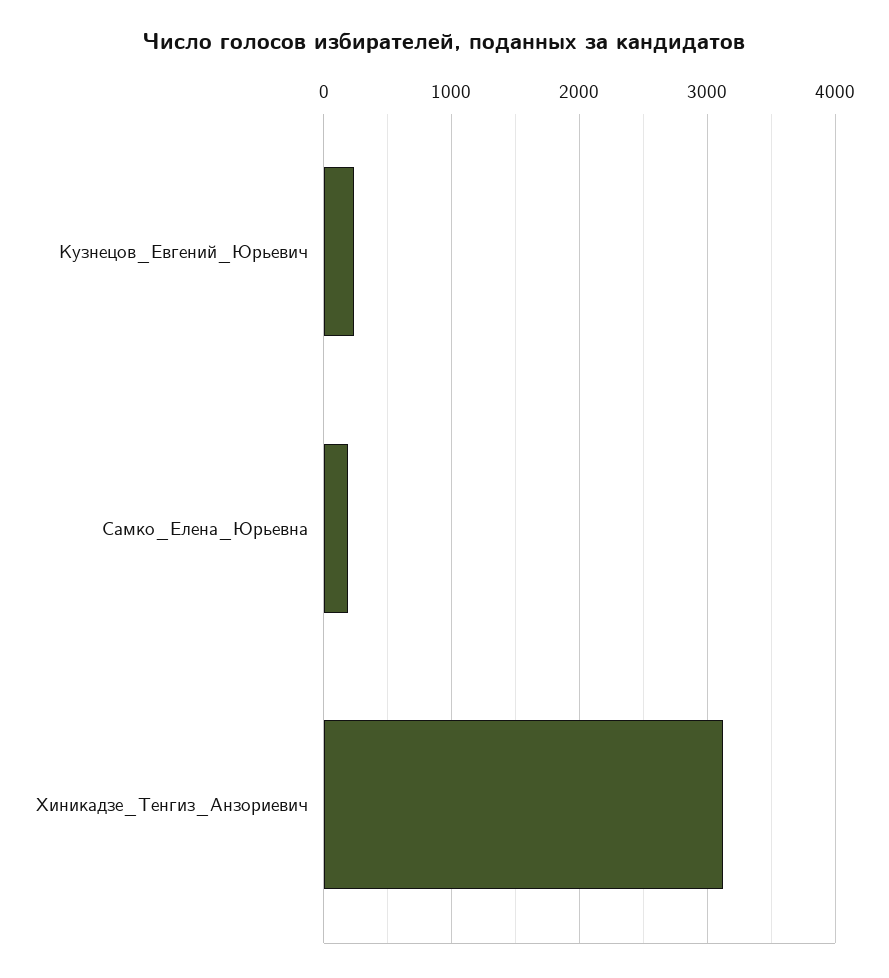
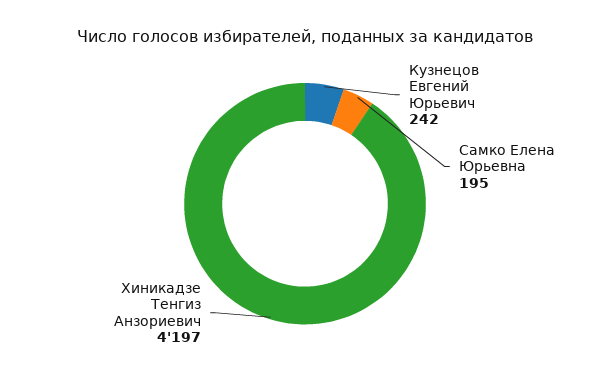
Хиникадзе_Тенгиз_Анзориевич: 3100 -> 4197

